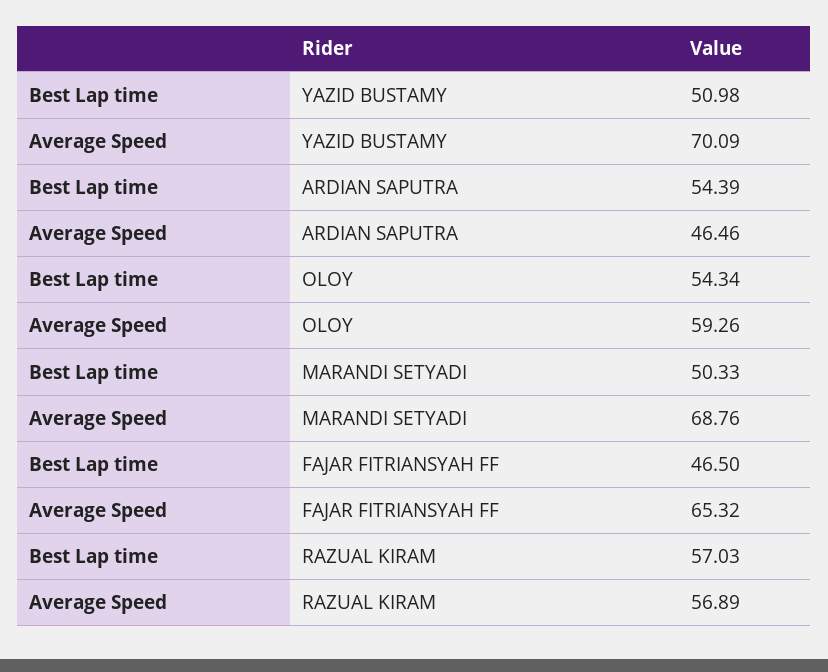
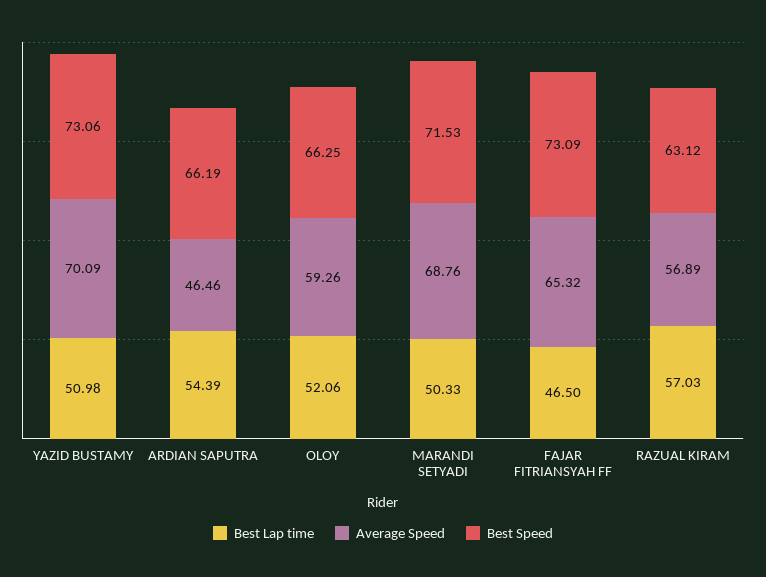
Best Lap time, OLOY: 54.34 -> 52.06
Best Speed, YAZID BUSTAMY: none -> 73.06
Best Speed, ARDIAN SAPUTRA: none -> 66.19
Best Speed, OLOY: none -> 66.25
Best Speed, MARANDI SETYADI: none -> 71.53
Best Speed, FAJAR FITRIANSYAH FF: none -> 73.09
Best Speed, RAZUAL KIRAM: none -> 63.12

